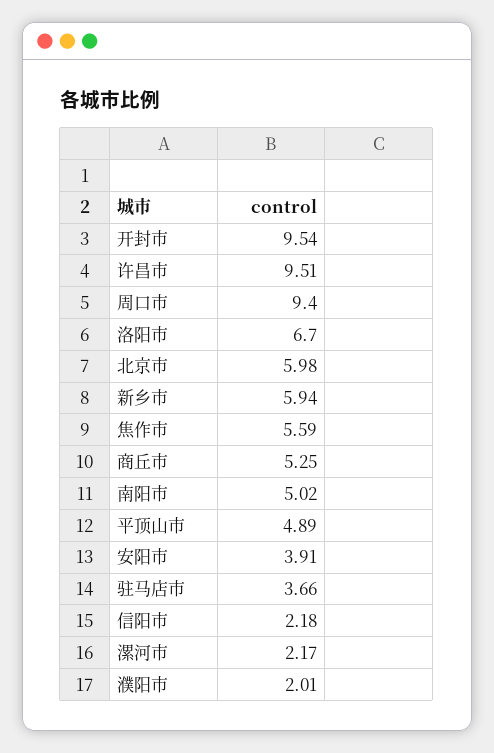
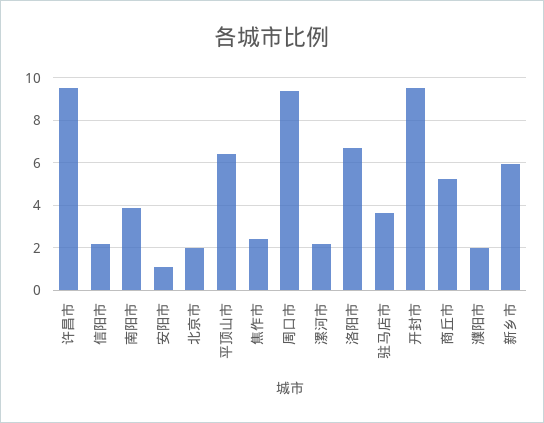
北京市: 5.98 -> 2
焦作市: 5.59 -> 2.5
南阳市: 5.02 -> 4
平顶山市: 4.89 -> 6.5
安阳市: 3.91 -> 1

